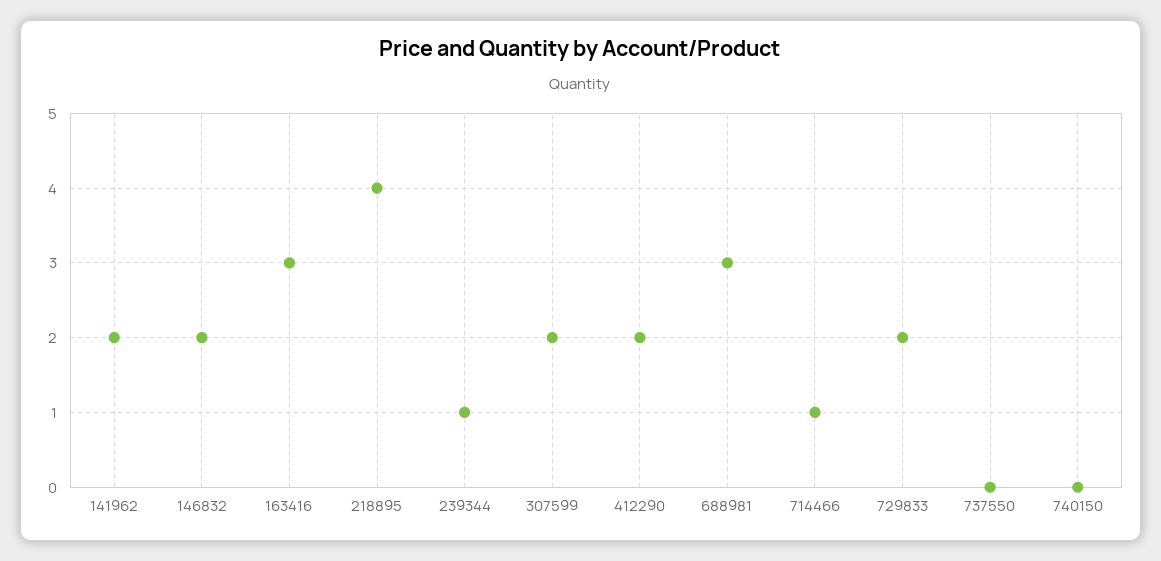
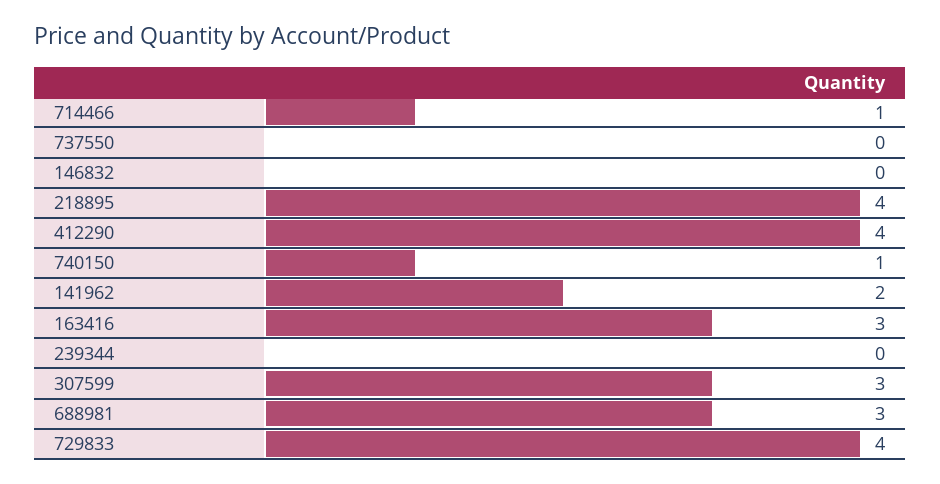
146832: 2 -> 0
239344: 1 -> 0
307599: 2 -> 3
412290: 2 -> 4
729833: 2 -> 4
740150: 0 -> 1

